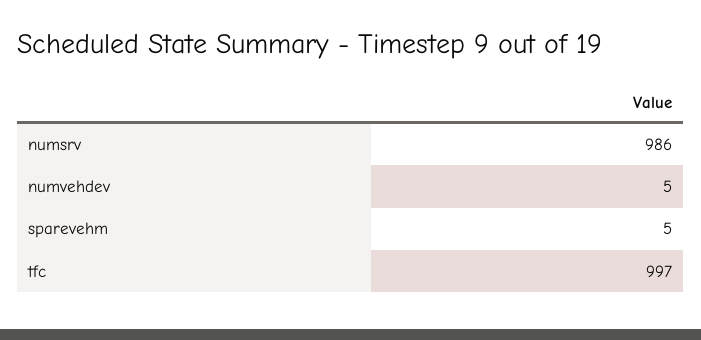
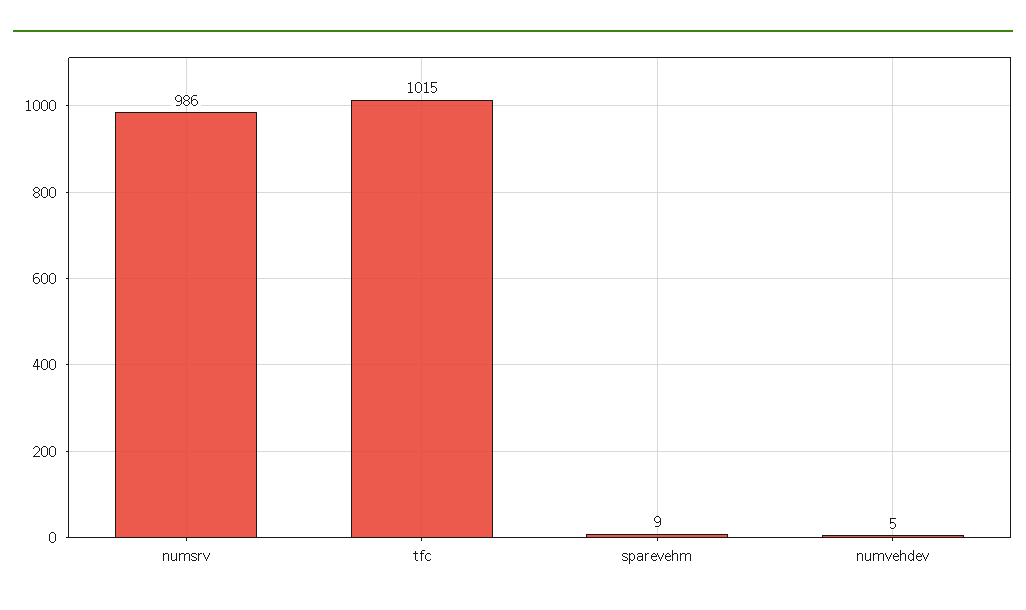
sparevehm: 5 -> 9
tfc: 997 -> 1015

